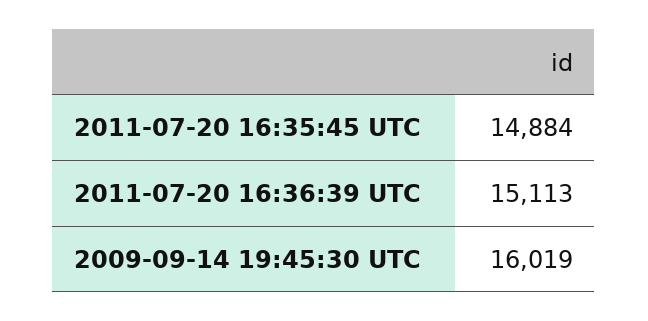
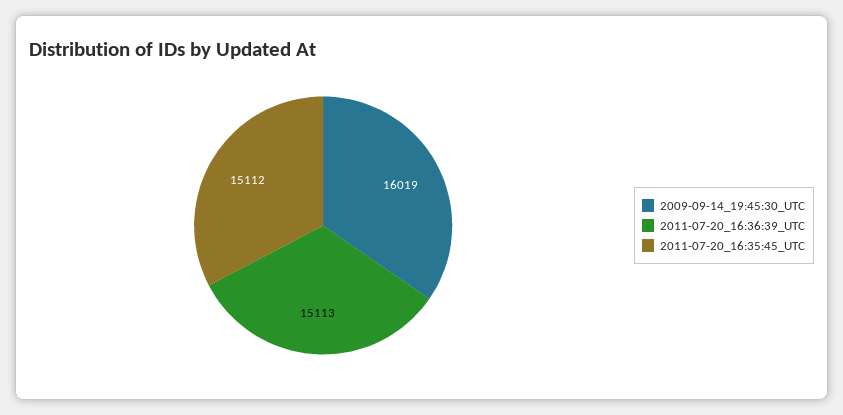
2011-07-20 16:35:45 UTC: 14884 -> 15112

